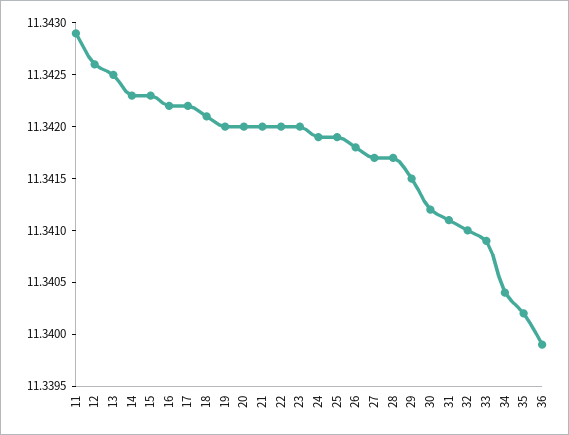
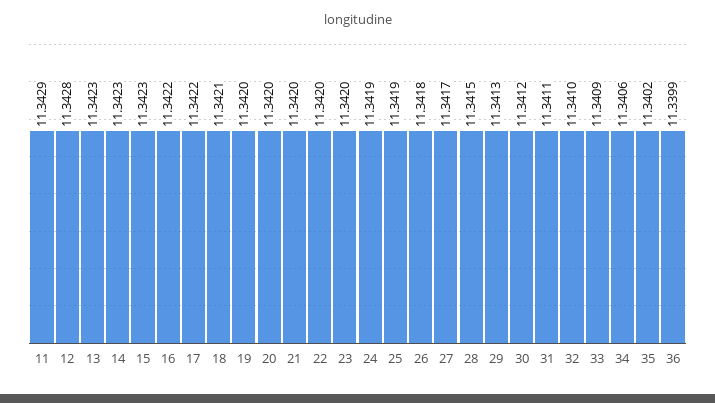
12: 11.3426 -> 11.3428
13: 11.3425 -> 11.3423
28: 11.3417 -> 11.3415
29: 11.3415 -> 11.3413
34: 11.3404 -> 11.3406

